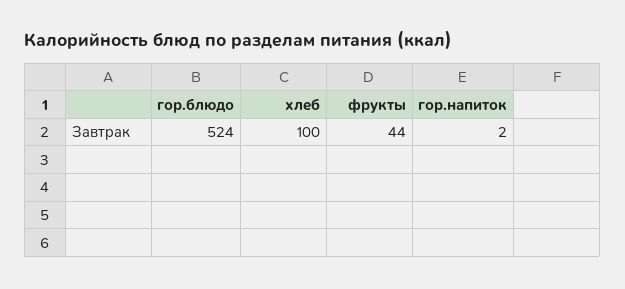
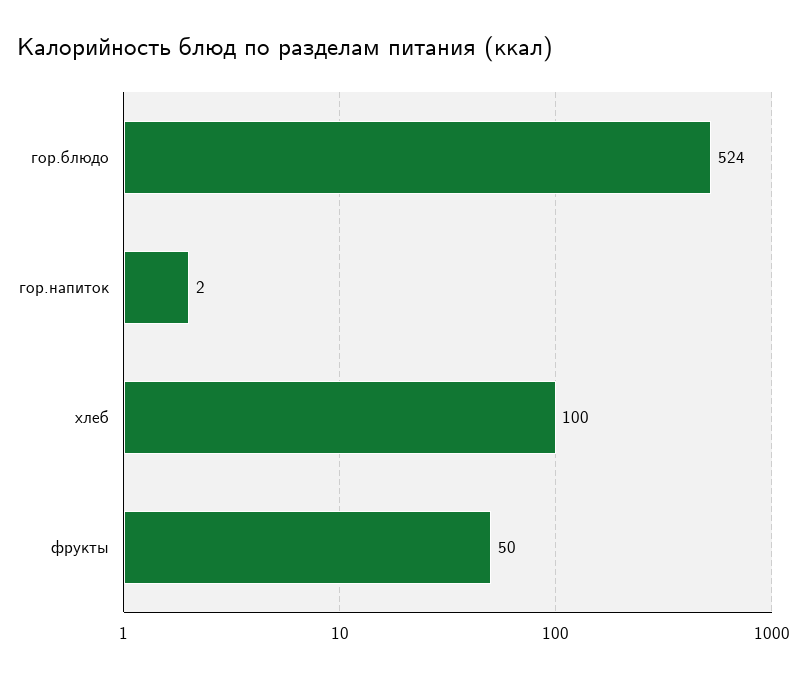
фрукты: 44 -> 50

